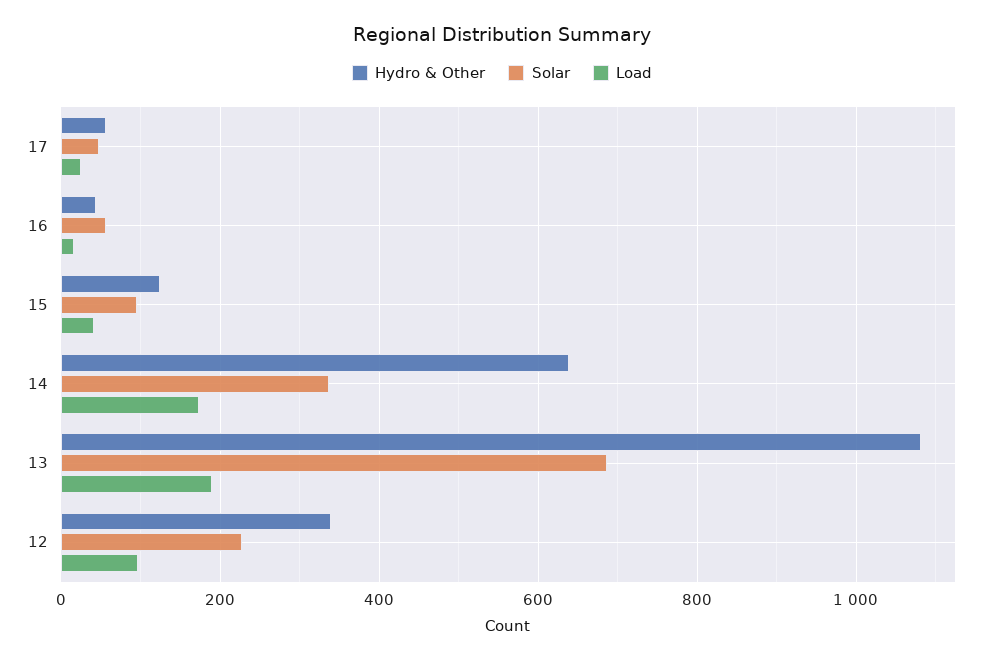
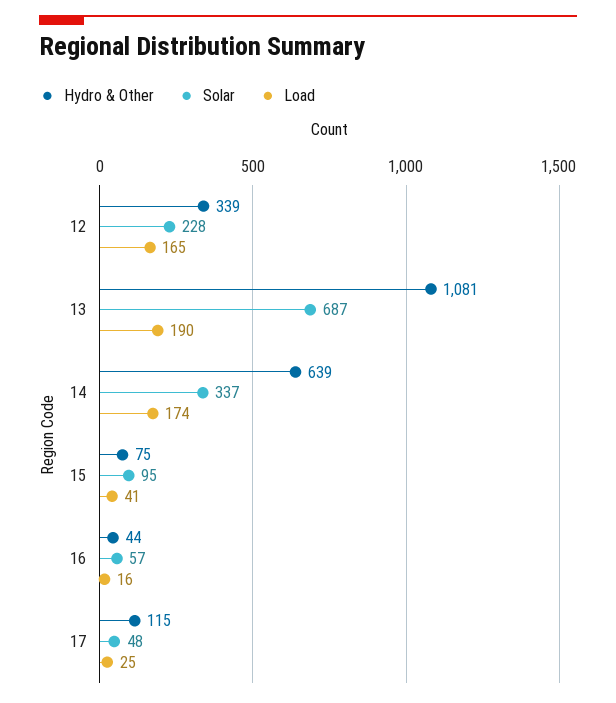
Hydro & Other, 17: 60 -> 115
Hydro & Other, 15: 120 -> 75
Load, 12: 100 -> 165

